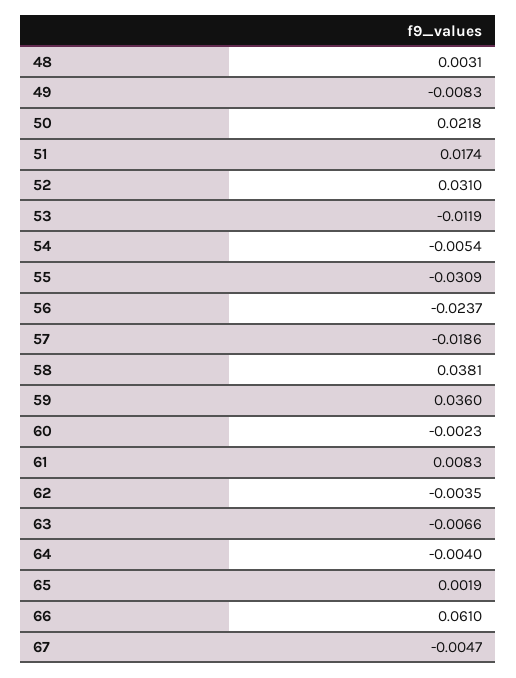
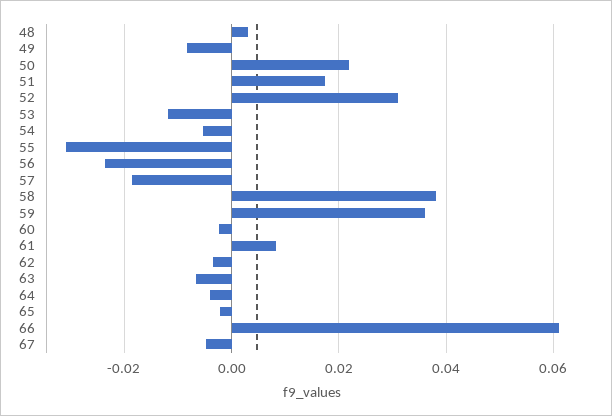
65: 0.0019 -> -0.002

